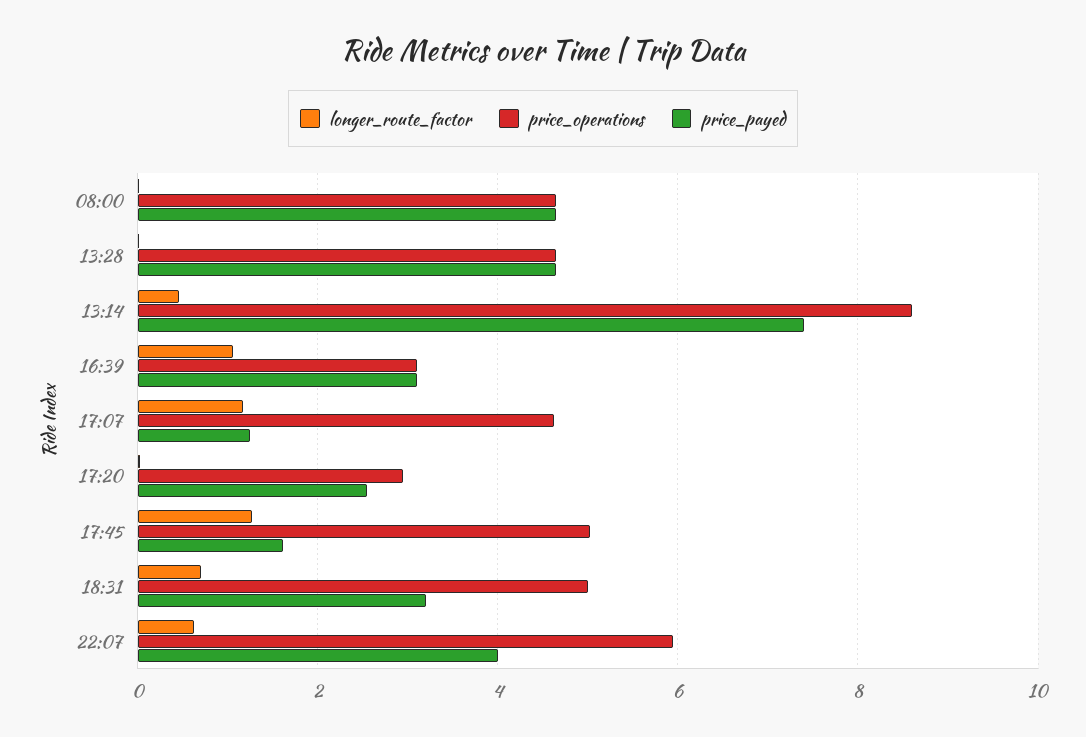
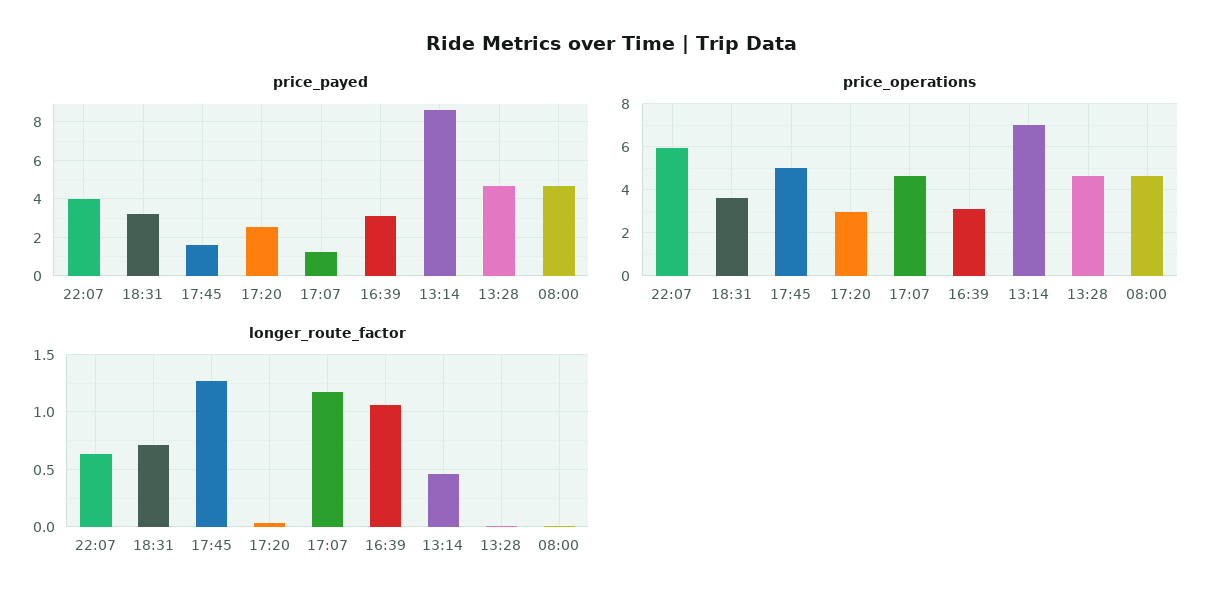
price_operations, 13:14: 8.6 -> 7
price_payed, 13:14: 7.4 -> 8.5
price_operations, 18:31: 5 -> 3.5

